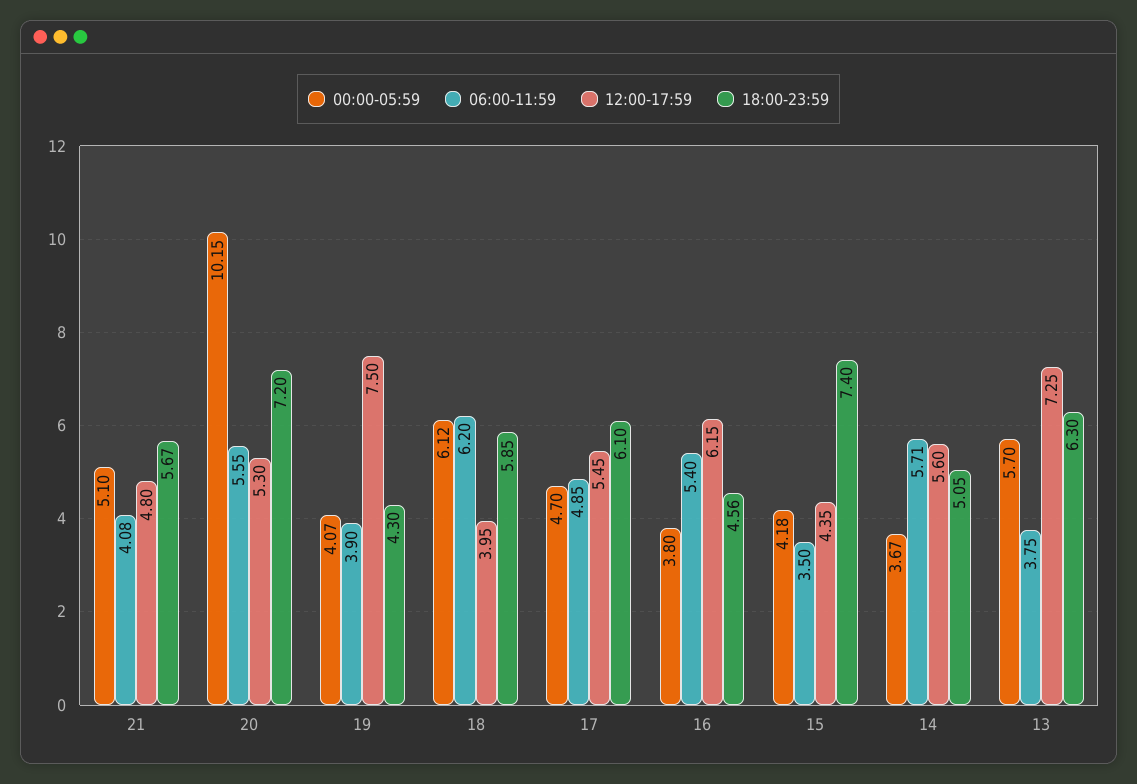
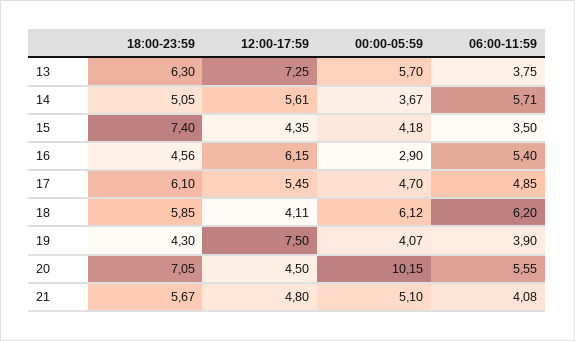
12:00-17:59, 20: 5.3 -> 4.5
18:00-23:59, 20: 7.2 -> 7.05
12:00-17:59, 18: 3.95 -> 4.11
00:00-05:59, 16: 3.8 -> 2.9
12:00-17:59, 14: 5.6 -> 5.61

